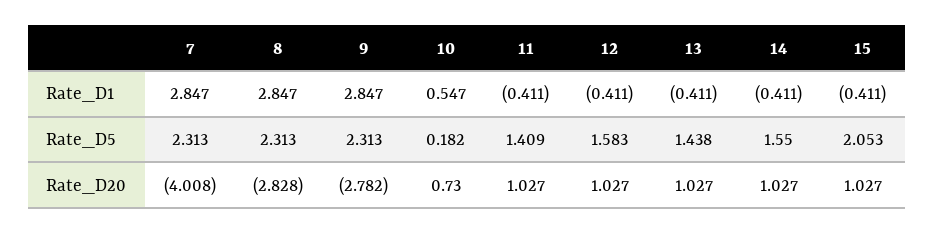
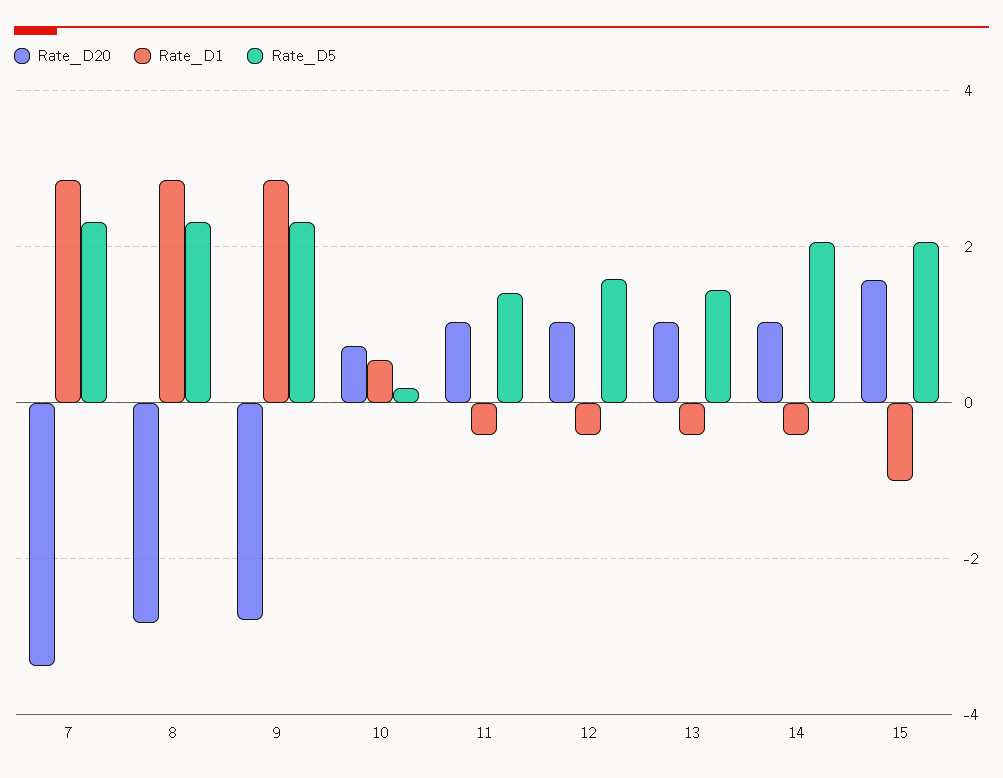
Rate_D1, 15: -0.411 -> -1
Rate_D5, 14: 1.55 -> 2
Rate_D20, 7: -4.008 -> -3.4
Rate_D20, 15: 1.027 -> 1.6

